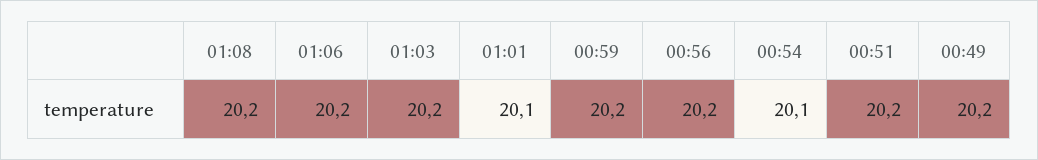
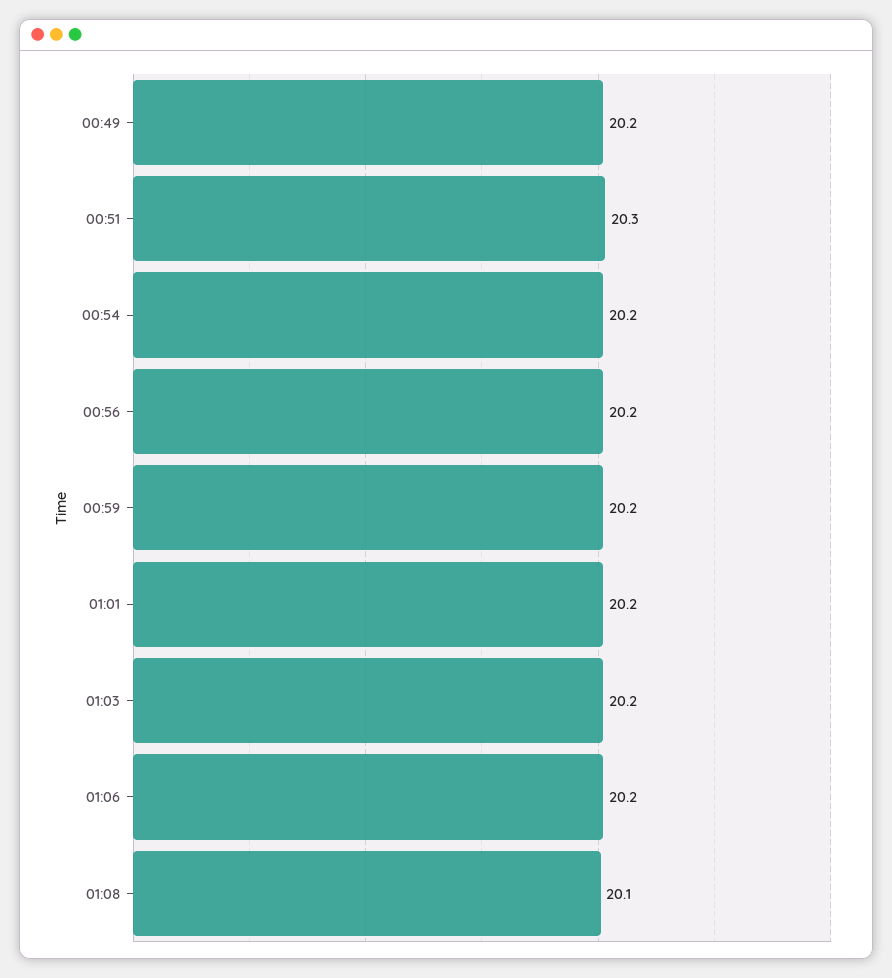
01:08: 20.2 -> 20.1
01:01: 20.1 -> 20.2
00:54: 20.1 -> 20.2
00:51: 20.2 -> 20.3

